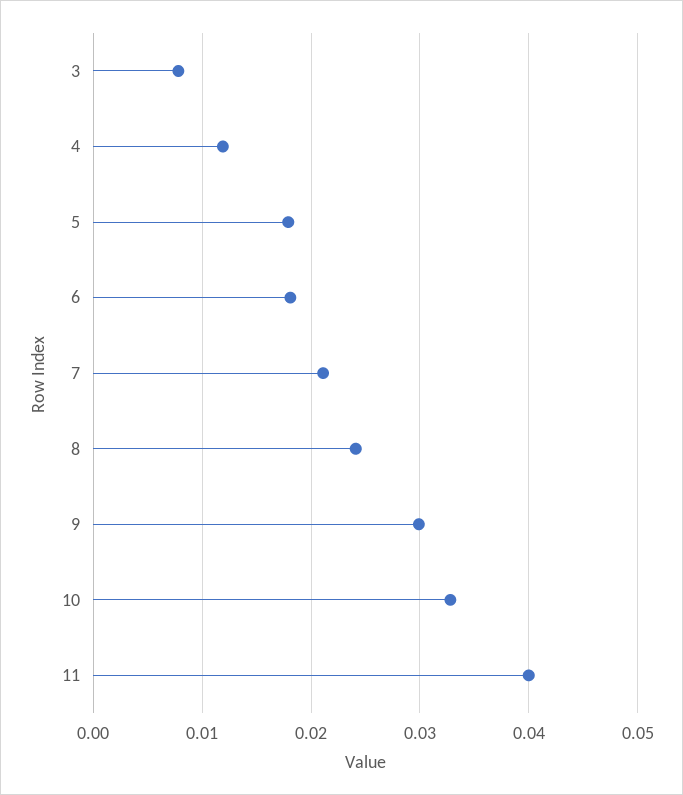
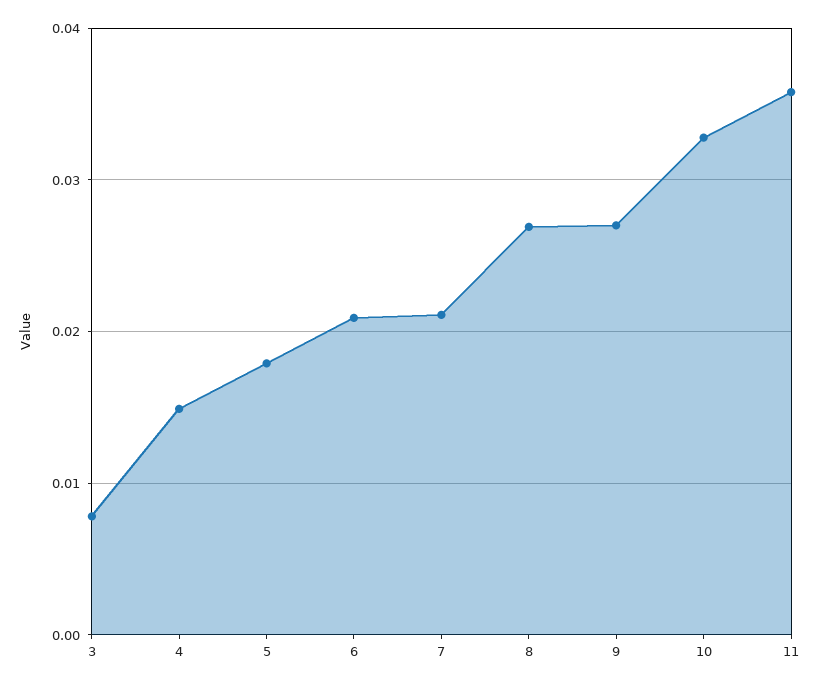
4: 0.012 -> 0.015
6: 0.018 -> 0.021
8: 0.024 -> 0.027
9: 0.03 -> 0.027
11: 0.04 -> 0.036

